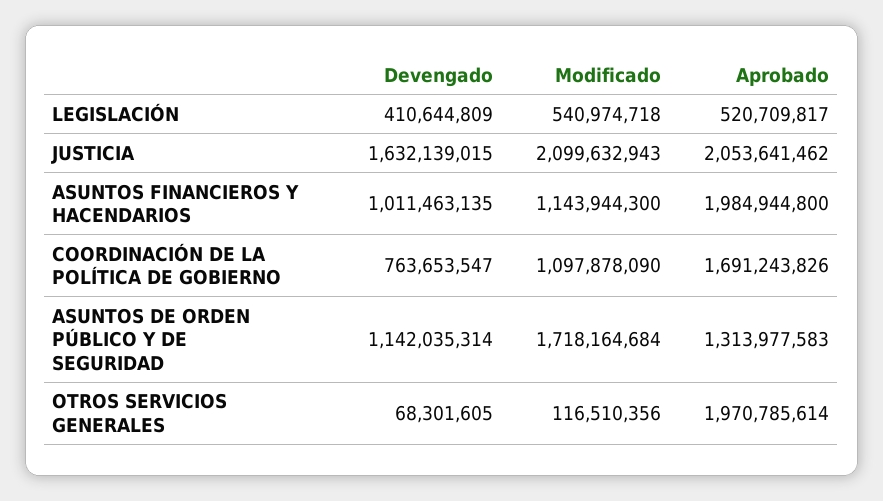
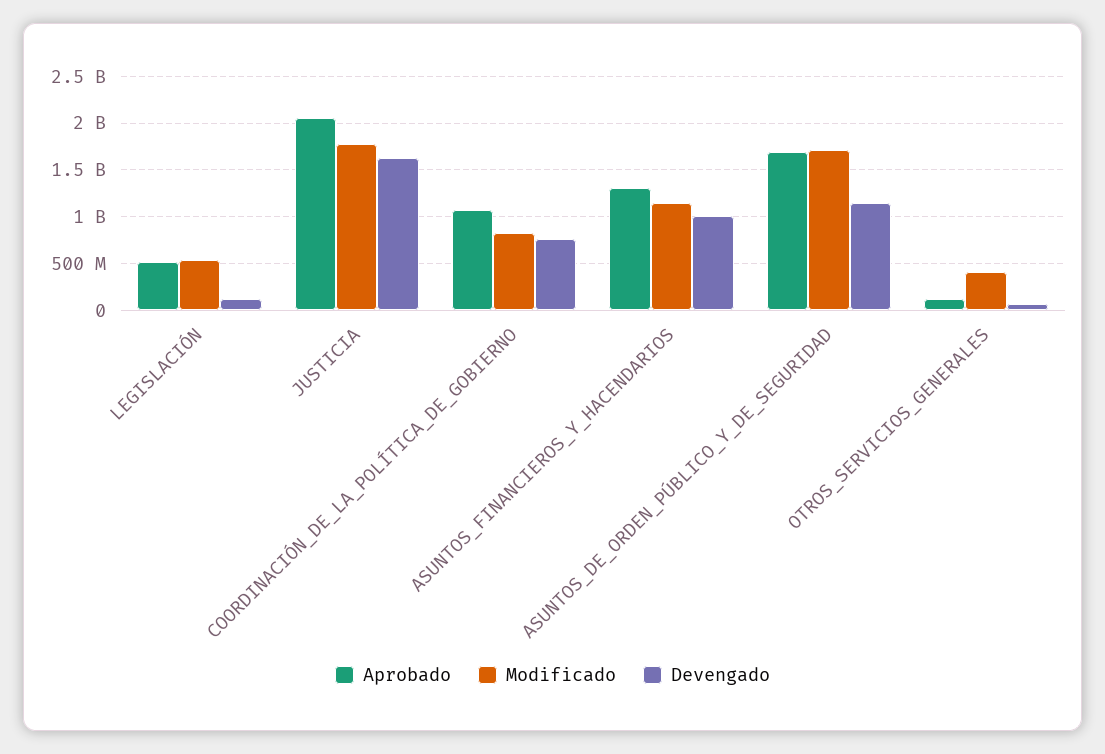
Devengado, LEGISLACIÓN: 410644809 -> 100000000
Modificado, JUSTICIA: 2099632943 -> 1800000000
Aprobado, ASUNTOS FINANCIEROS Y HACENDARIOS: 1984944800 -> 1300000000
Modificado, COORDINACIÓN DE LA POLÍTICA DE GOBIERNO: 1097878090 -> 800000000
Aprobado, COORDINACIÓN DE LA POLÍTICA DE GOBIERNO: 1691243826 -> 1100000000
Aprobado, ASUNTOS DE ORDEN PÚBLICO Y DE SEGURIDAD: 1313977583 -> 1700000000
Modificado, OTROS SERVICIOS GENERALES: 116510356 -> 400000000
Aprobado, OTROS SERVICIOS GENERALES: 1970785614 -> 100000000

